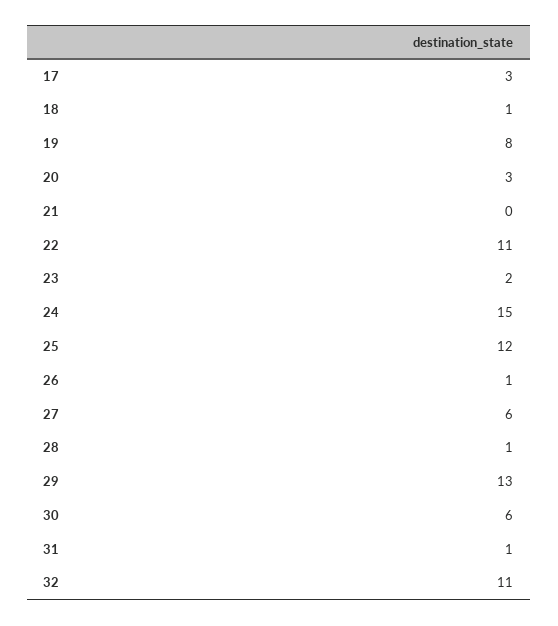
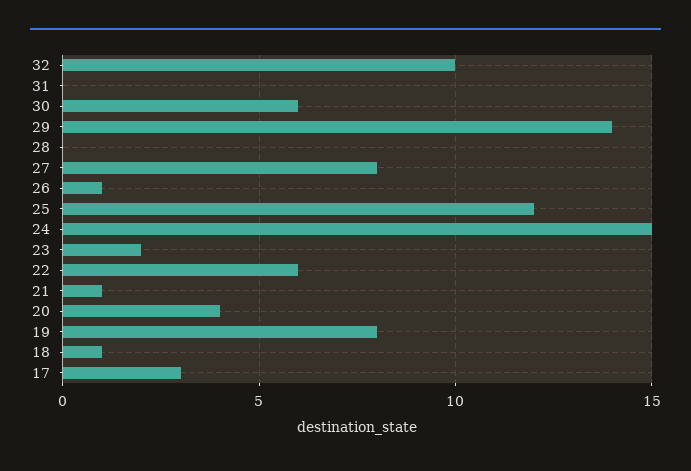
20: 3 -> 4
21: 0 -> 1
22: 11 -> 6
27: 6 -> 8
28: 1 -> 0
29: 13 -> 14
31: 1 -> 0
32: 11 -> 10

